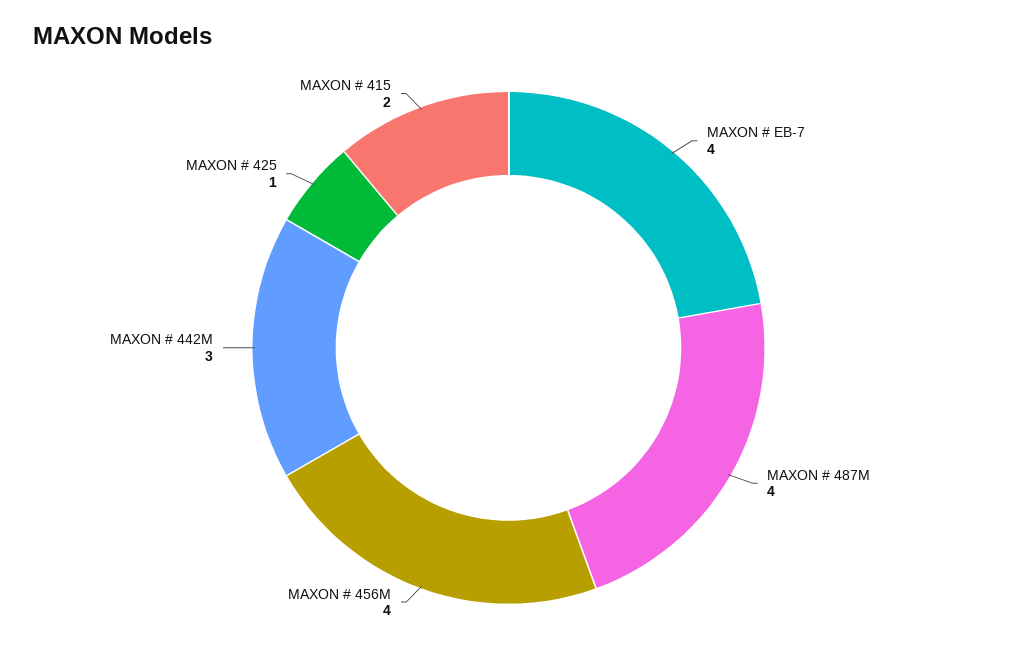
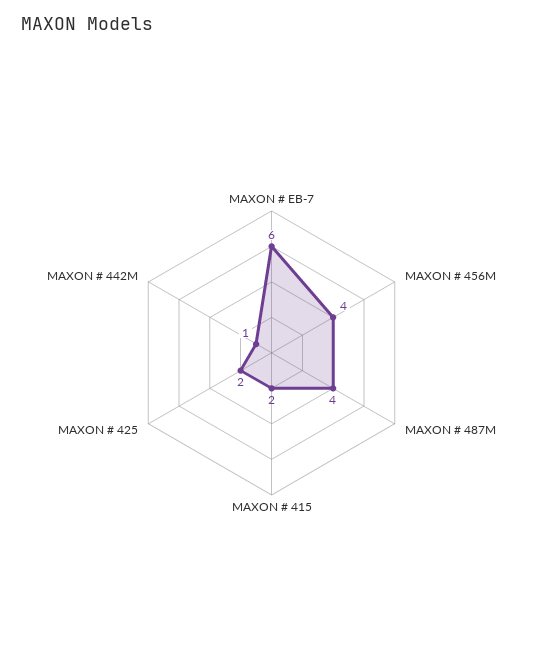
MAXON # EB-7: 4 -> 6
MAXON # 442M: 3 -> 1
MAXON # 425: 1 -> 2

